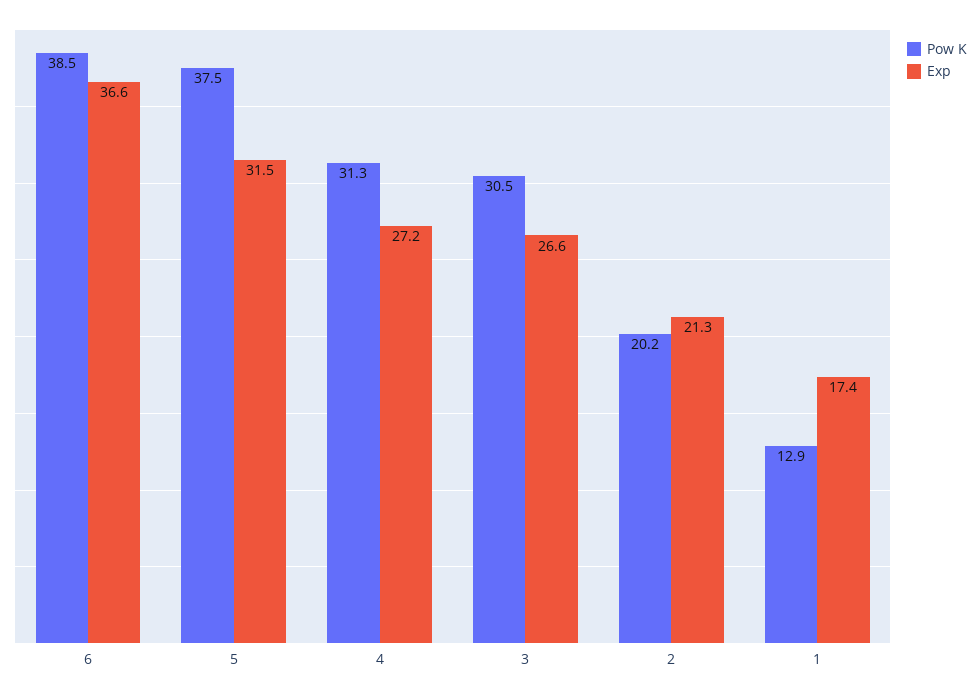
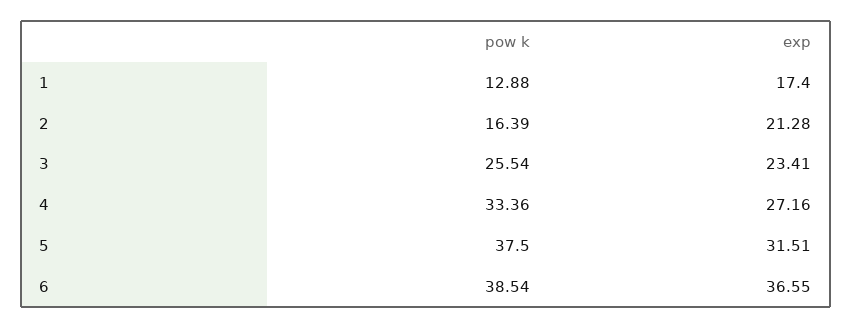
Pow K, 4: 31.3 -> 33.36
Pow K, 3: 30.5 -> 25.54
Exp, 3: 26.6 -> 23.41
Pow K, 2: 20.2 -> 16.39

